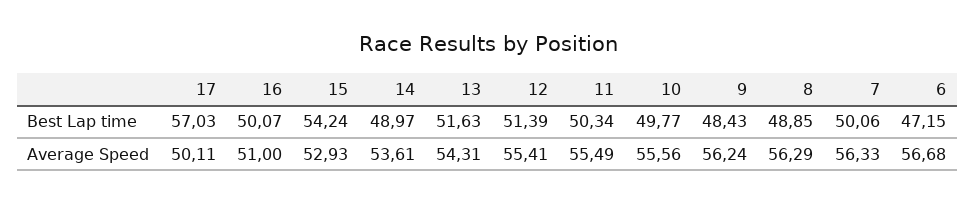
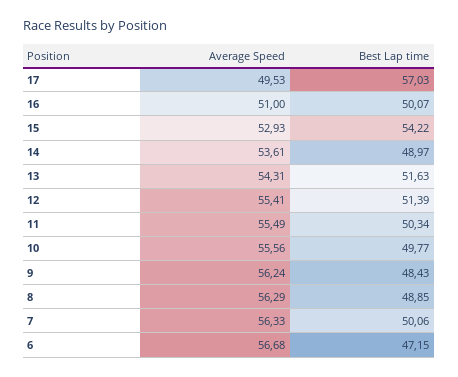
15, Best Lap time: 54.24 -> 54.22
17, Average Speed: 50.11 -> 49.53

